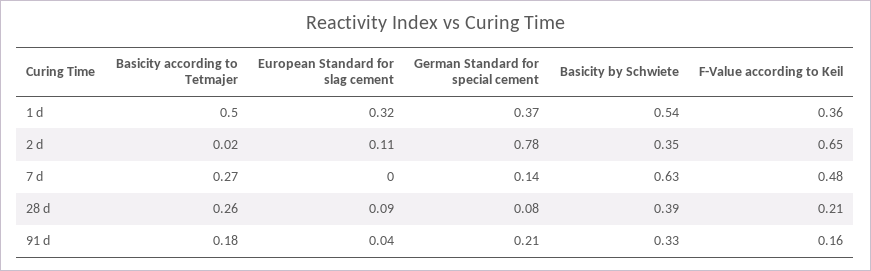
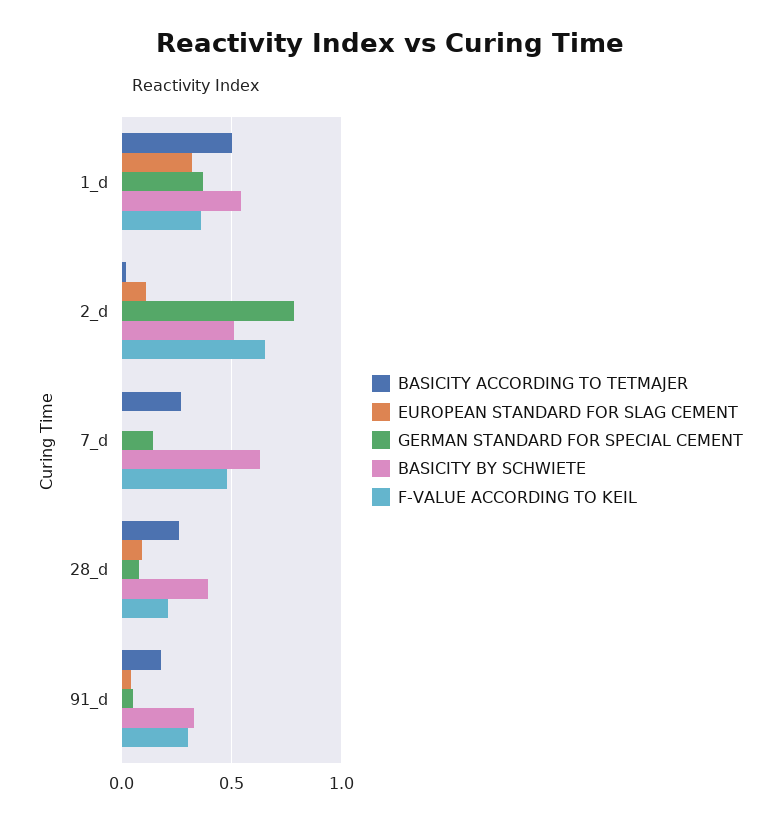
Basicity by Schwiete, 2 d: 0.35 -> 0.5
German Standard for special cement, 91 d: 0.21 -> 0.05
F-Value according to Keil, 91 d: 0.16 -> 0.3

